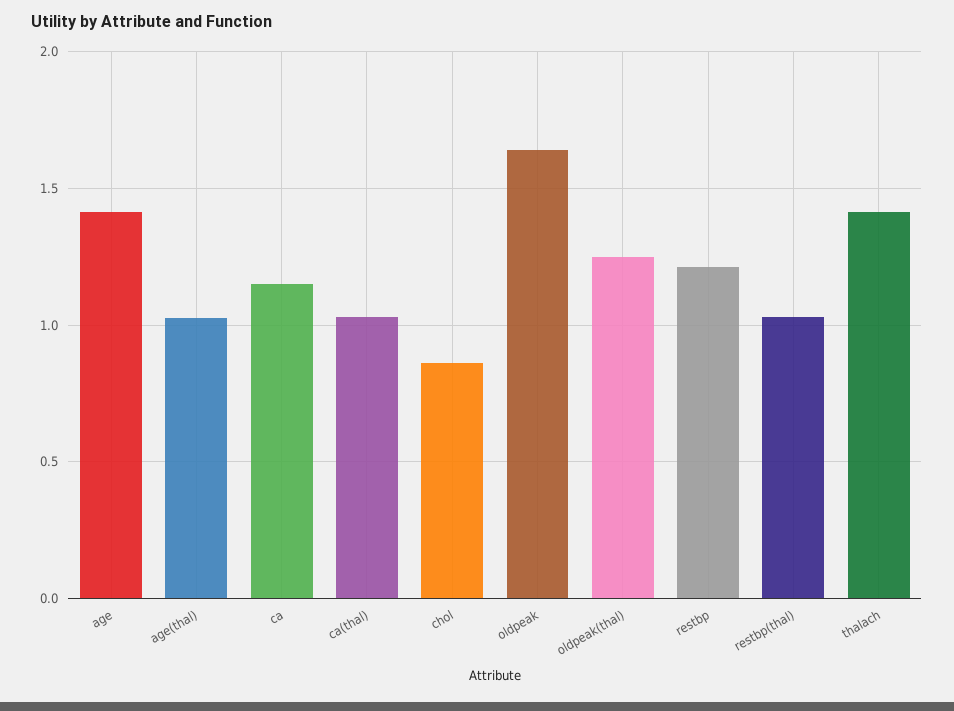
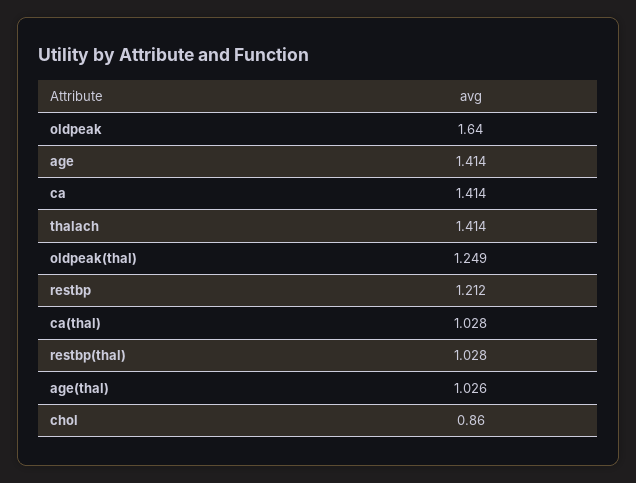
ca: 1.15 -> 1.414

